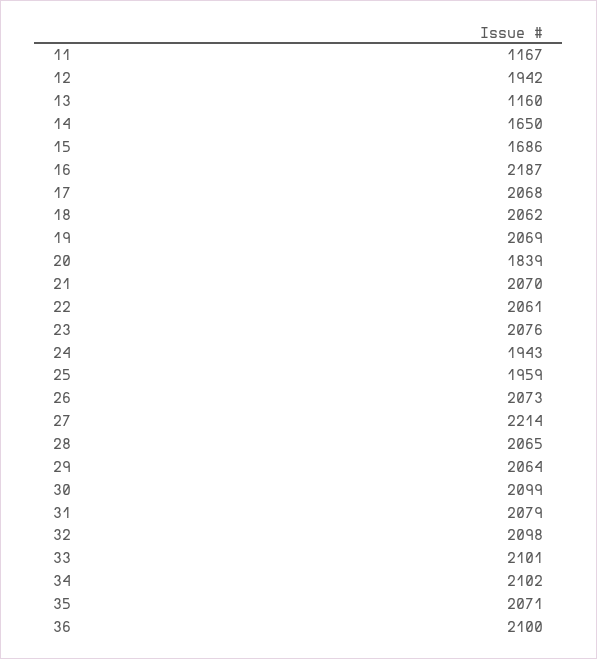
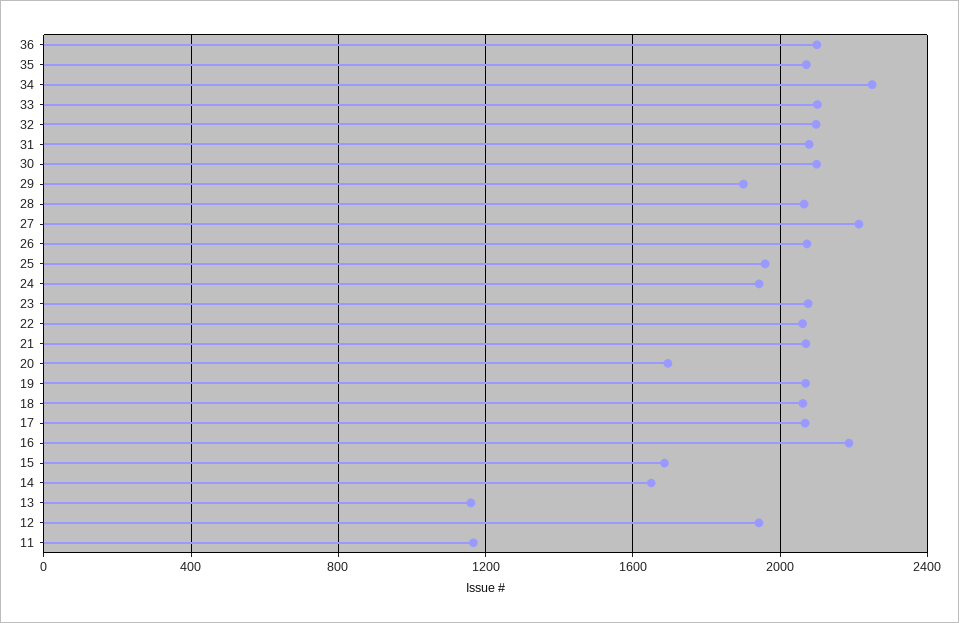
20: 1839 -> 1700
29: 2064 -> 1900
34: 2102 -> 2250

